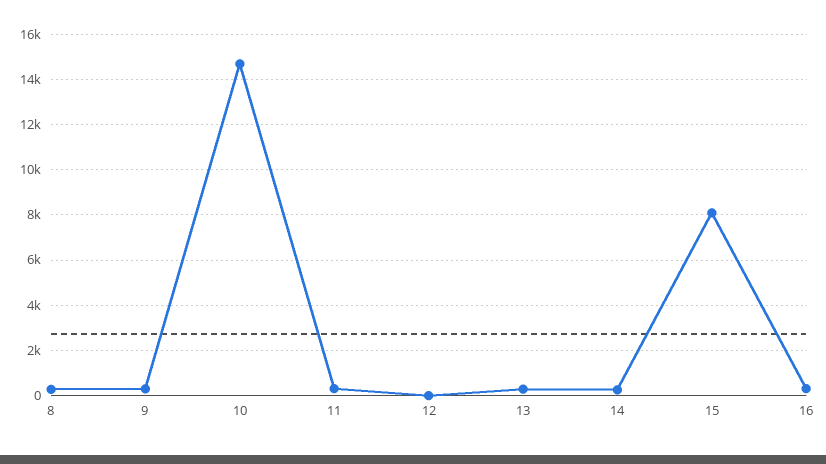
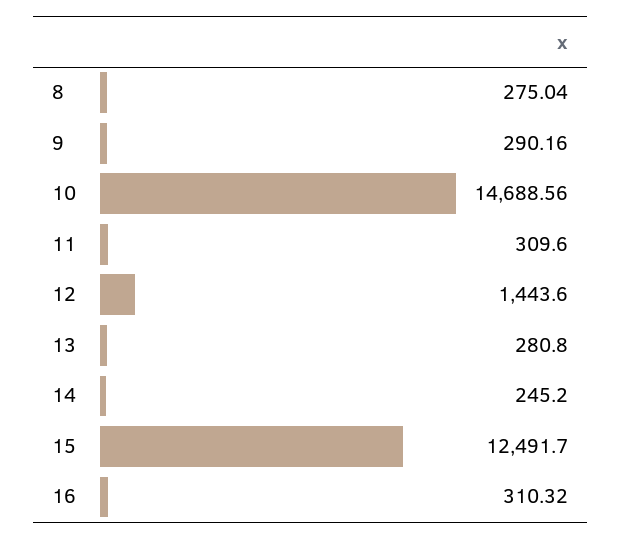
12: 0 -> 1443.6
15: 8000 -> 12491.7

